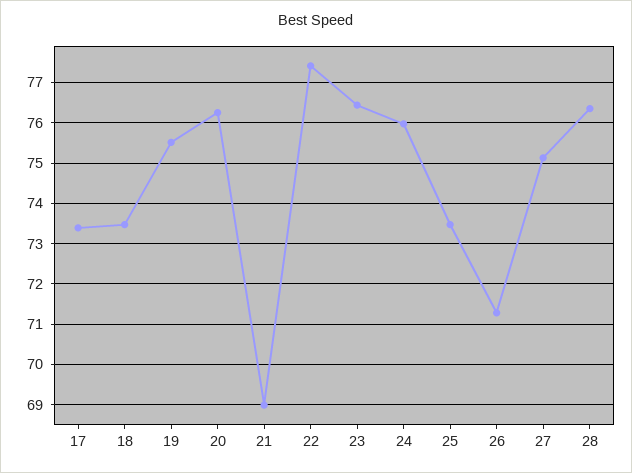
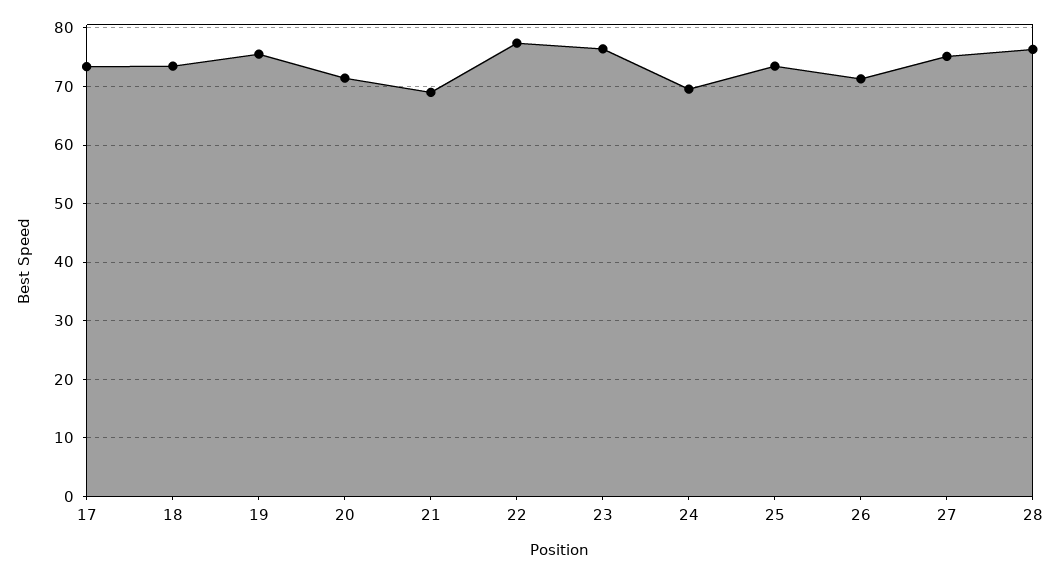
20: 76.2 -> 72
24: 76 -> 70

